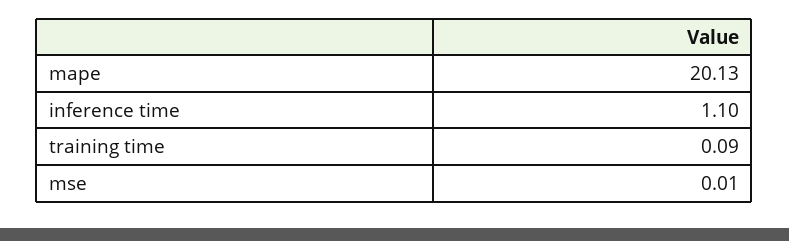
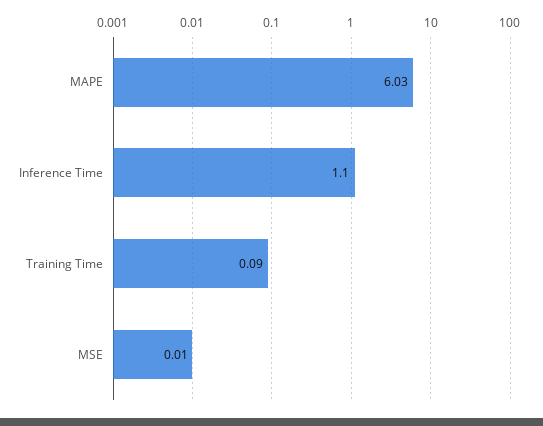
mape: 20.13 -> 6.03

